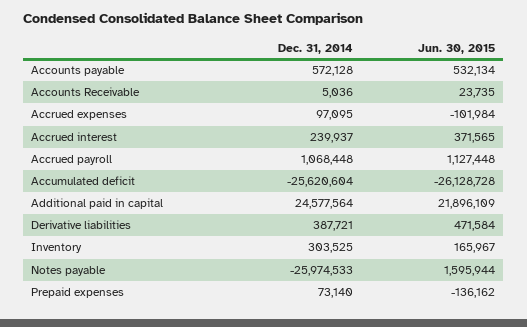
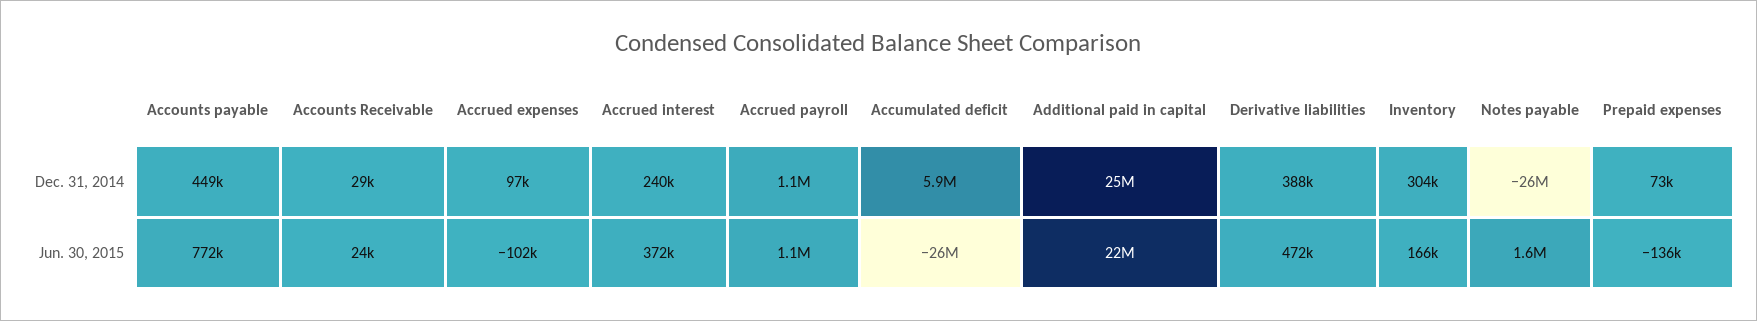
Dec. 31, 2014, Accounts payable: 572128 -> 449000
Jun. 30, 2015, Accounts payable: 532134 -> 772000
Dec. 31, 2014, Accounts Receivable: 5036 -> 29000
Dec. 31, 2014, Accumulated deficit: -25620604 -> 5900000

